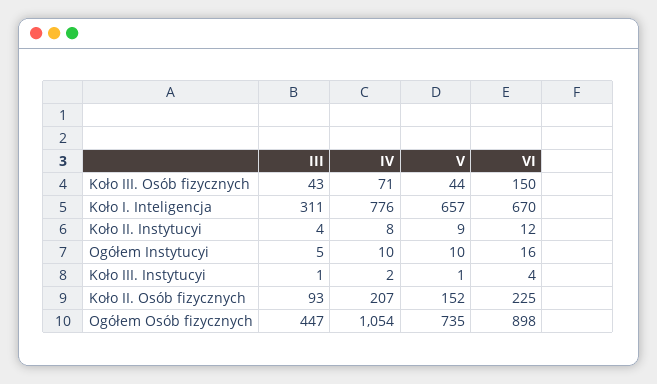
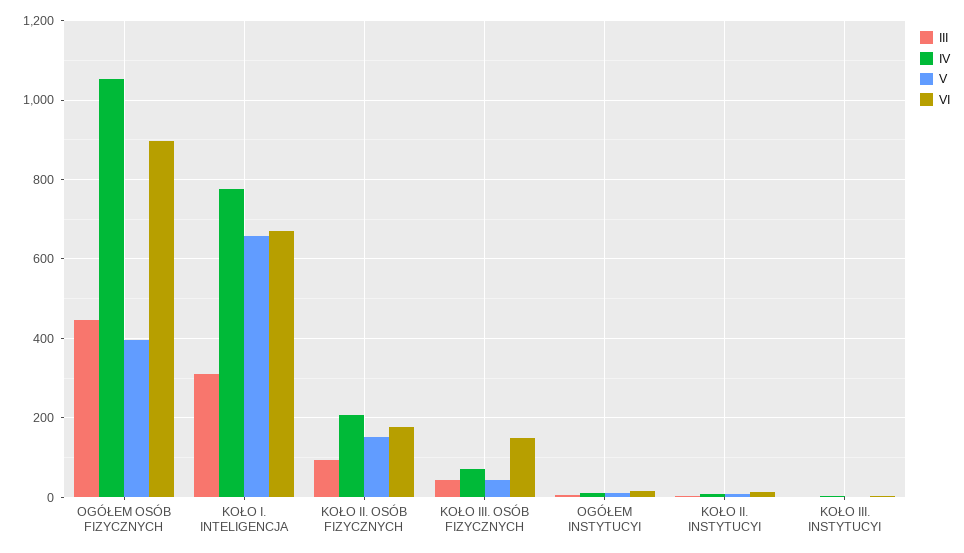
VI, Koło II. Osób fizycznych: 225 -> 180
V, Ogółem Osób fizycznych: 735 -> 400

